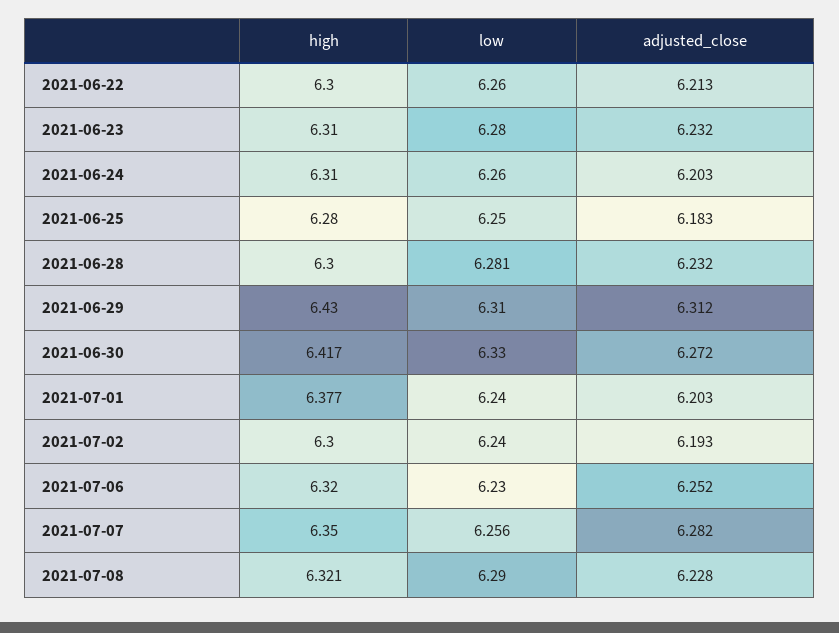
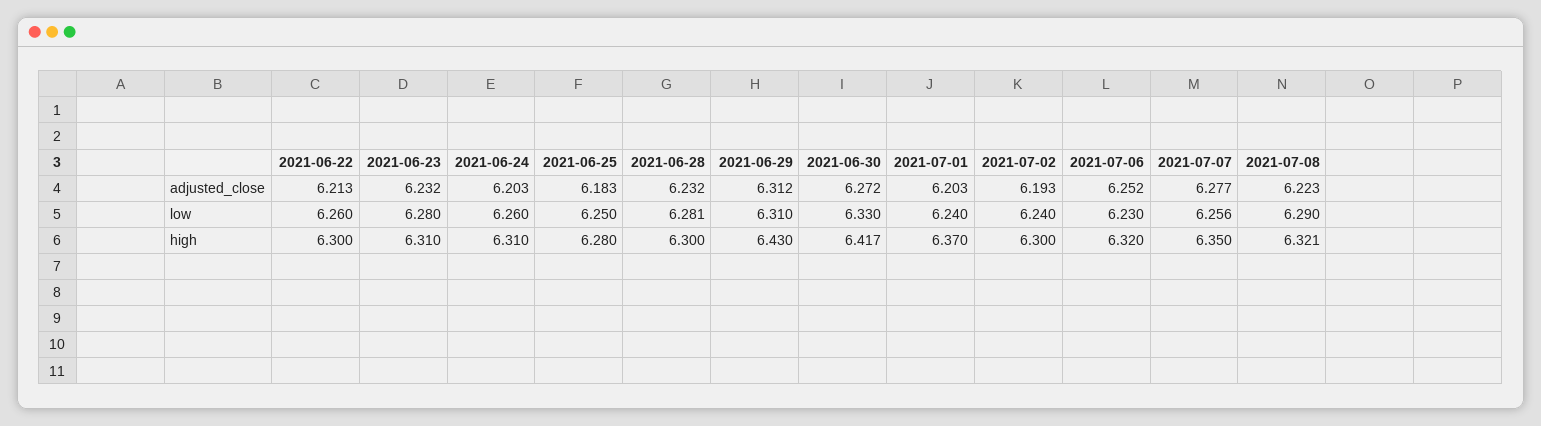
high, 2021-07-01: 6.377 -> 6.37
adjusted_close, 2021-07-07: 6.282 -> 6.277
adjusted_close, 2021-07-08: 6.228 -> 6.223

